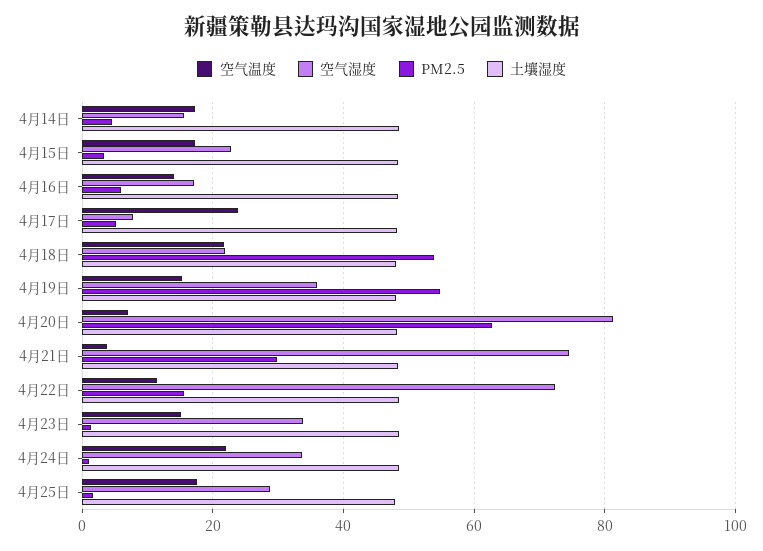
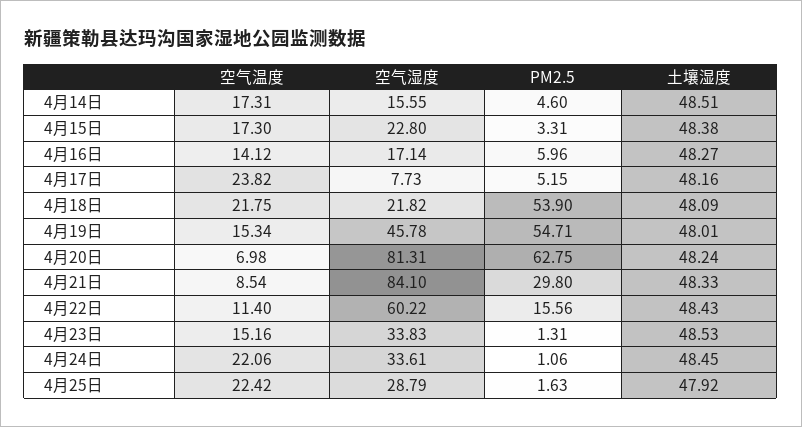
空气湿度, 4月19日: 36 -> 45.78
空气温度, 4月21日: 4 -> 8.54
空气湿度, 4月21日: 74 -> 84.1
空气湿度, 4月22日: 72 -> 60.22
空气温度, 4月25日: 18 -> 22.42

